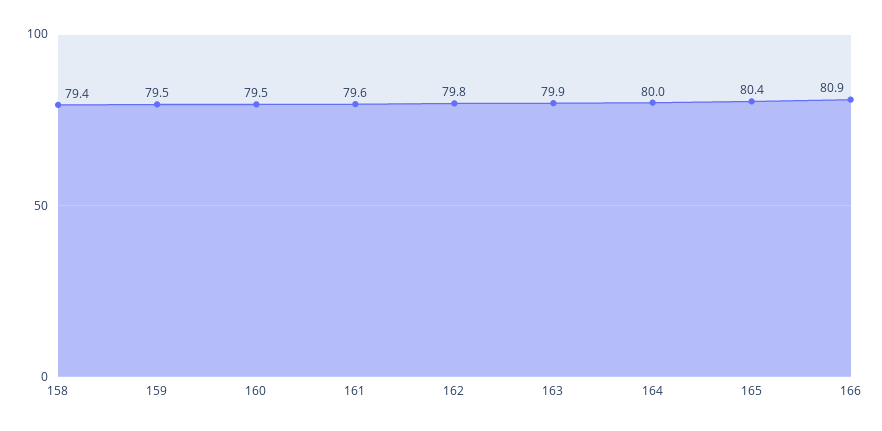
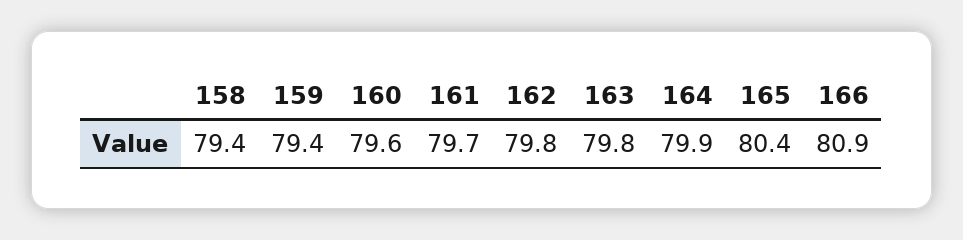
159: 79.5 -> 79.4
160: 79.5 -> 79.6
161: 79.6 -> 79.7
163: 79.9 -> 79.8
164: 80 -> 79.9

